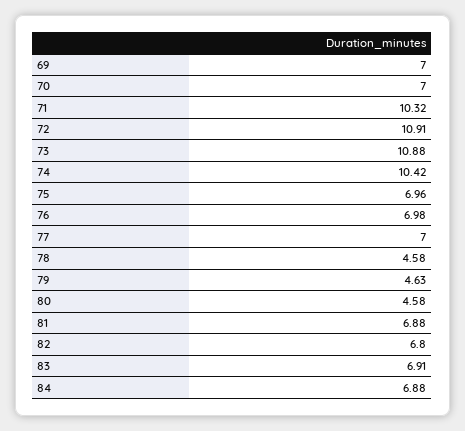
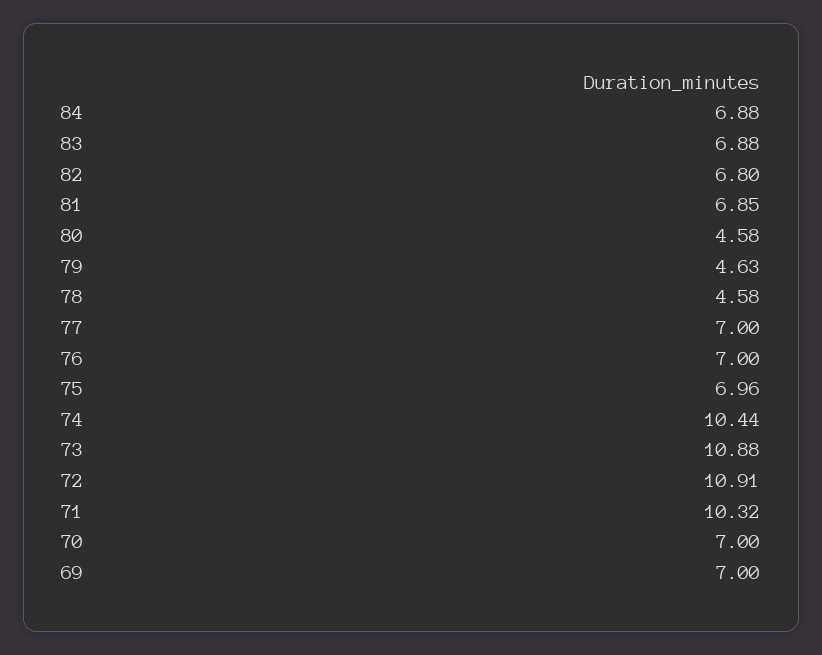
74: 10.42 -> 10.44
76: 6.98 -> 7
81: 6.88 -> 6.85
83: 6.91 -> 6.88

